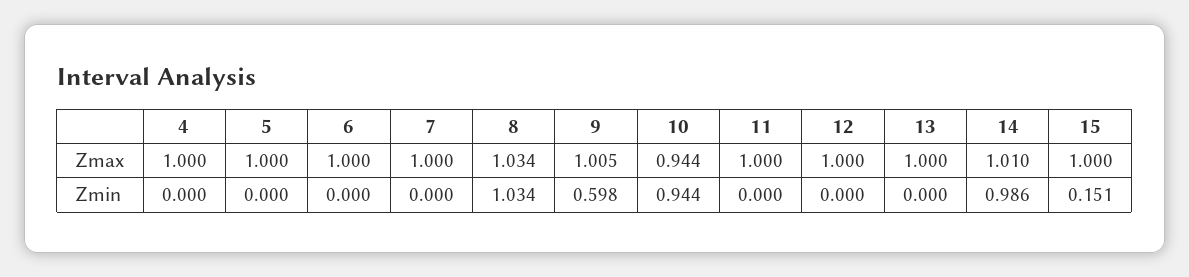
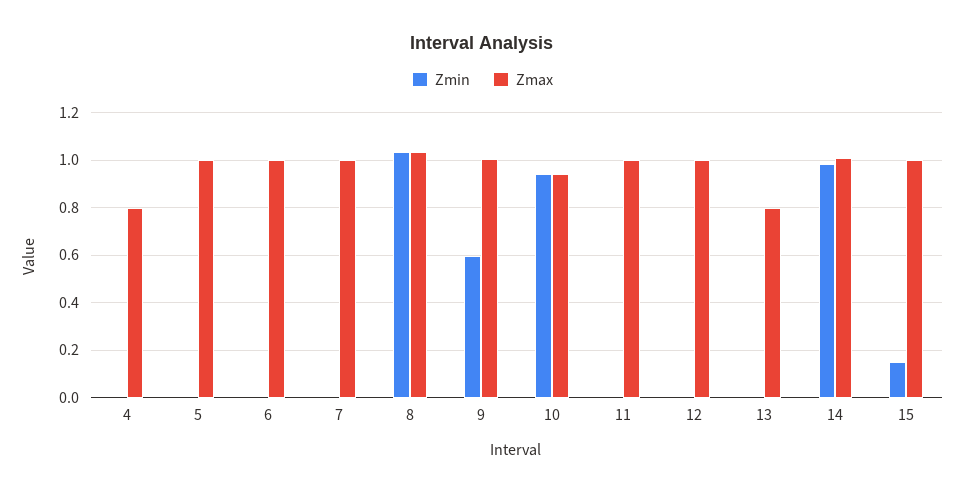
Zmax, 4: 1 -> 0.8
Zmax, 13: 1 -> 0.8

